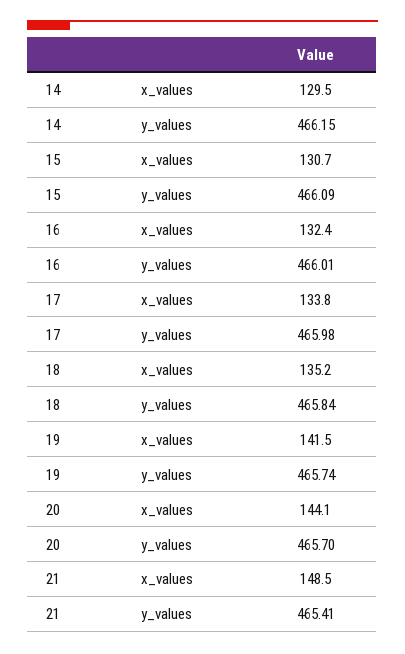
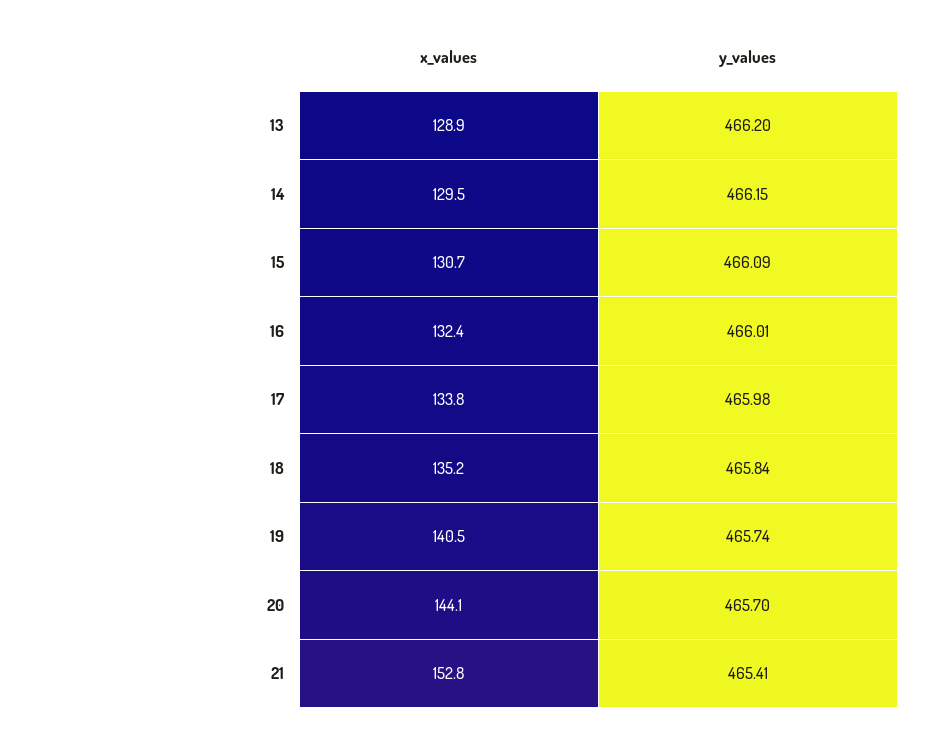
19, x_values: 141.5 -> 140.5
21, x_values: 148.5 -> 152.8
13, x_values: none -> 128.9
13, y_values: none -> 466.2

